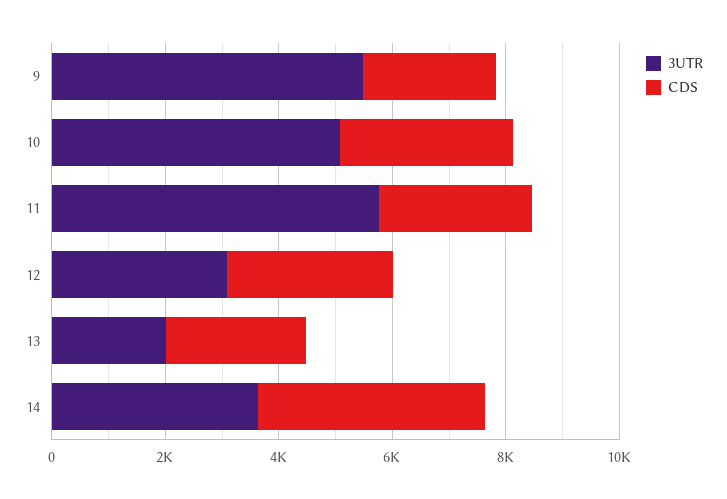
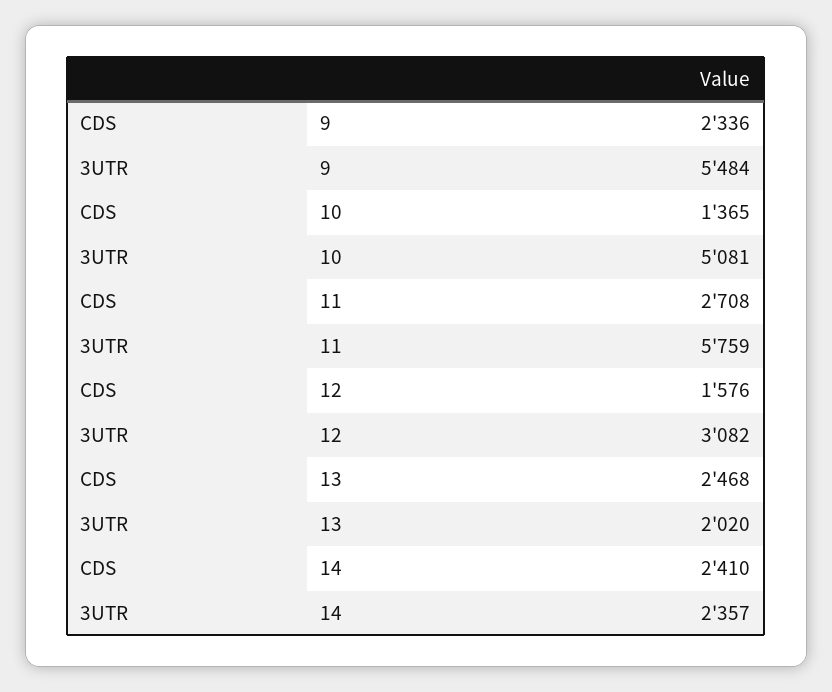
CDS, 10: 3000 -> 1365
CDS, 12: 3000 -> 1576
3UTR, 14: 3500 -> 2357
CDS, 14: 4000 -> 2410

